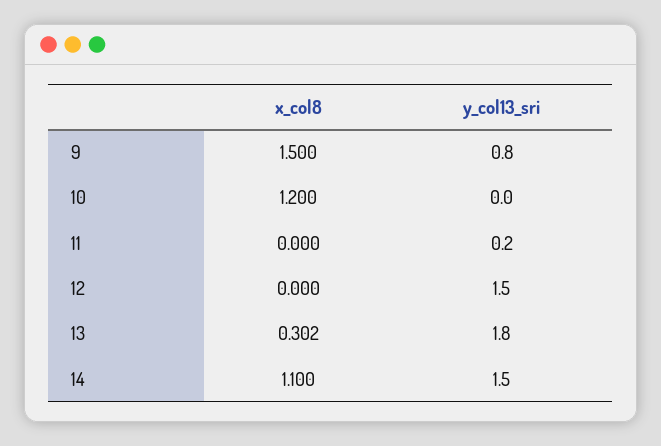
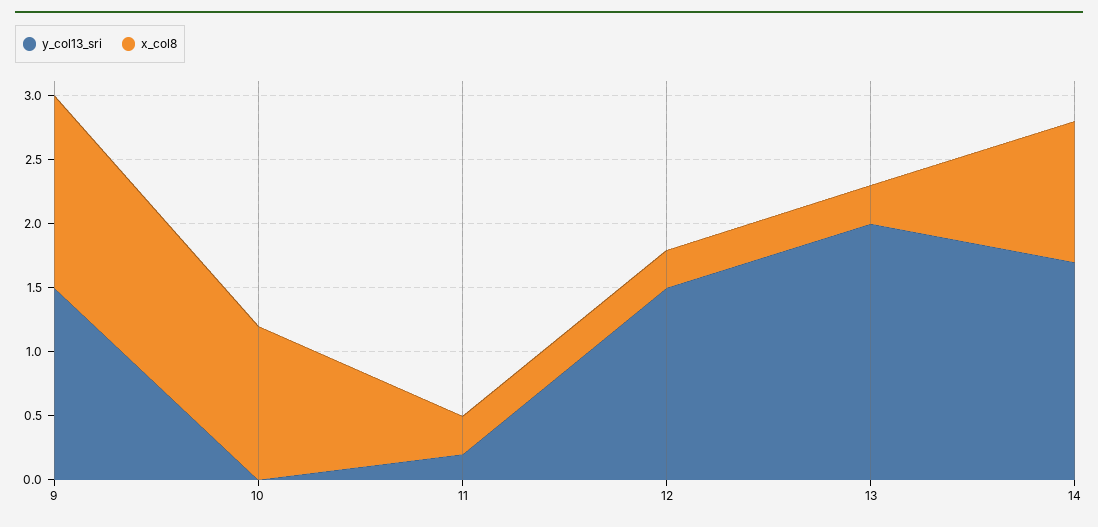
y_col13_sri, 9: 0.8 -> 1.5
x_col8, 11: 0 -> 0.3
x_col8, 12: 0 -> 0.3
y_col13_sri, 13: 1.8 -> 2
y_col13_sri, 14: 1.5 -> 1.7

